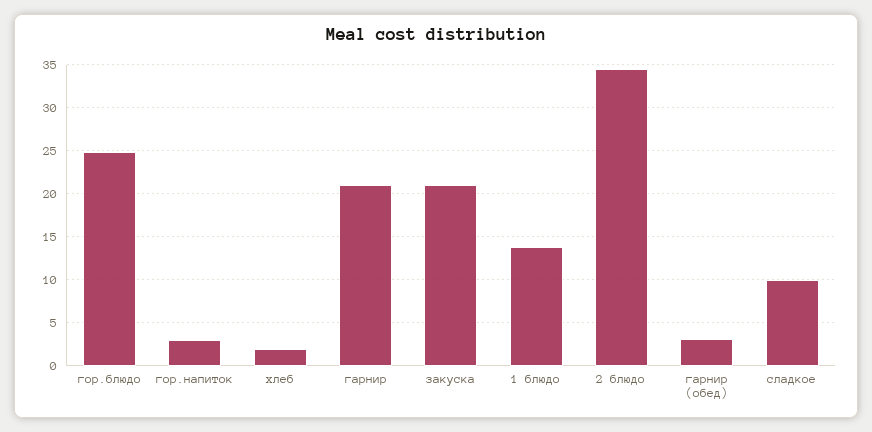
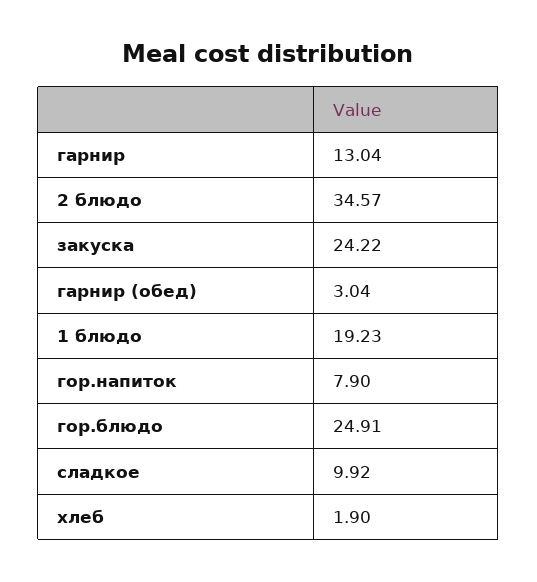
гор.напиток: 3 -> 7.9
гарнир: 21 -> 13.04
закуска: 21 -> 24.22
1 блюдо: 14 -> 19.23

